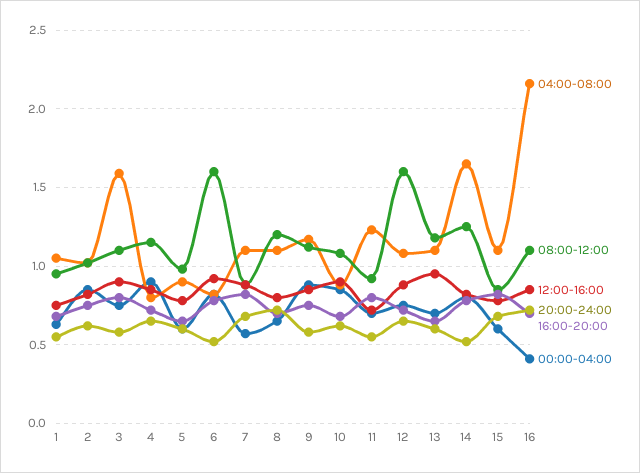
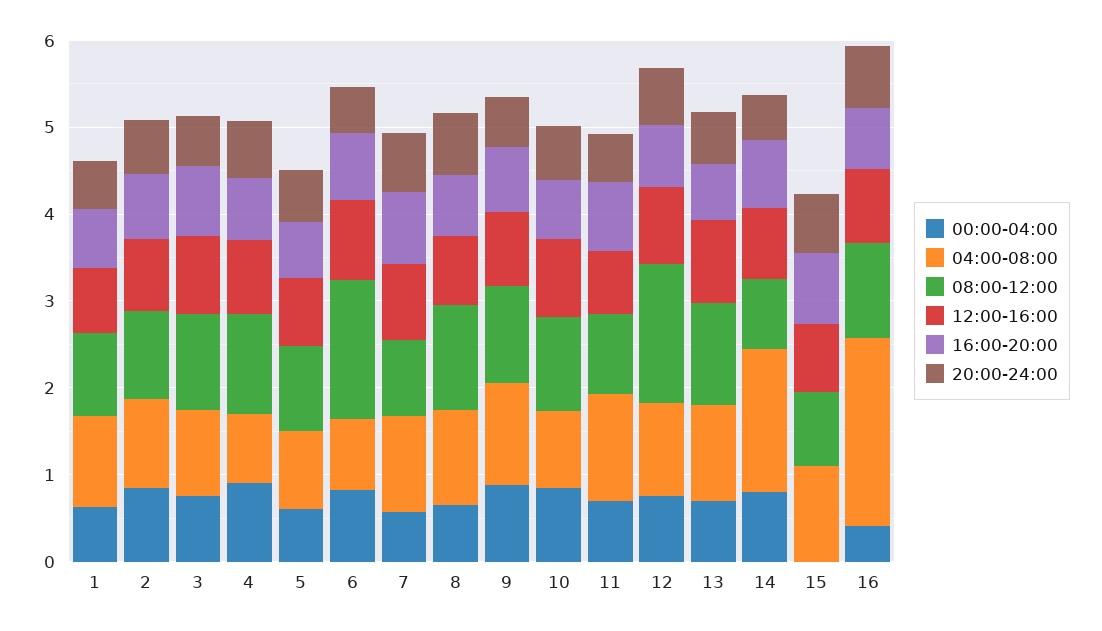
04:00-08:00, 3: 1.6 -> 1
08:00-12:00, 14: 1.25 -> 0.8
00:00-04:00, 15: 0.6 -> 0

